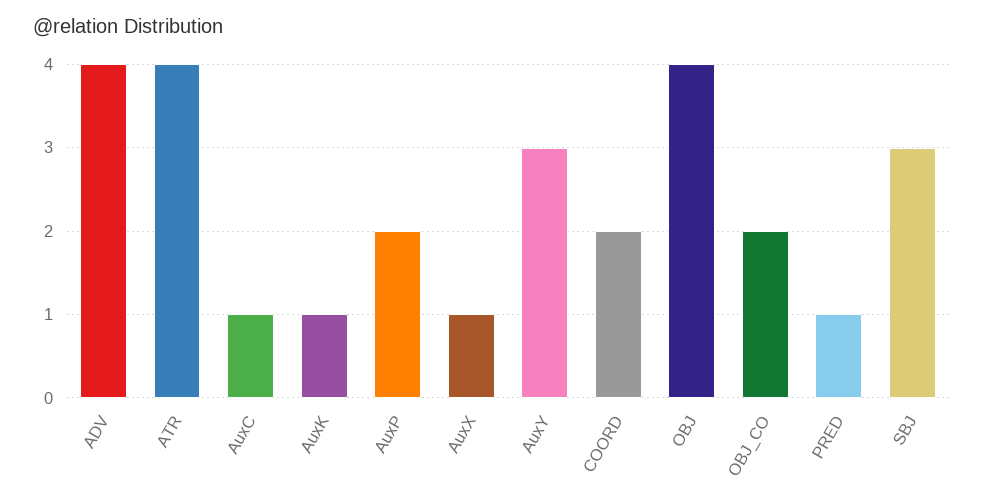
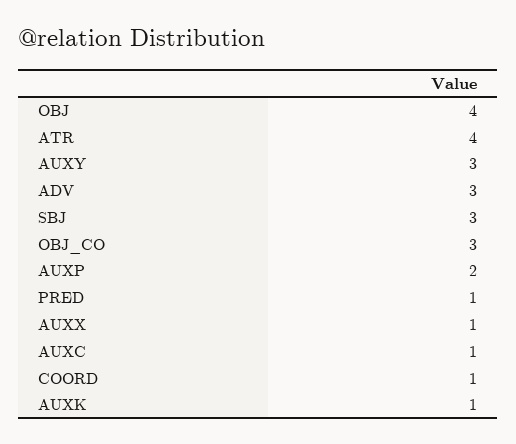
ADV: 4 -> 3
COORD: 2 -> 1
OBJ_CO: 2 -> 3

